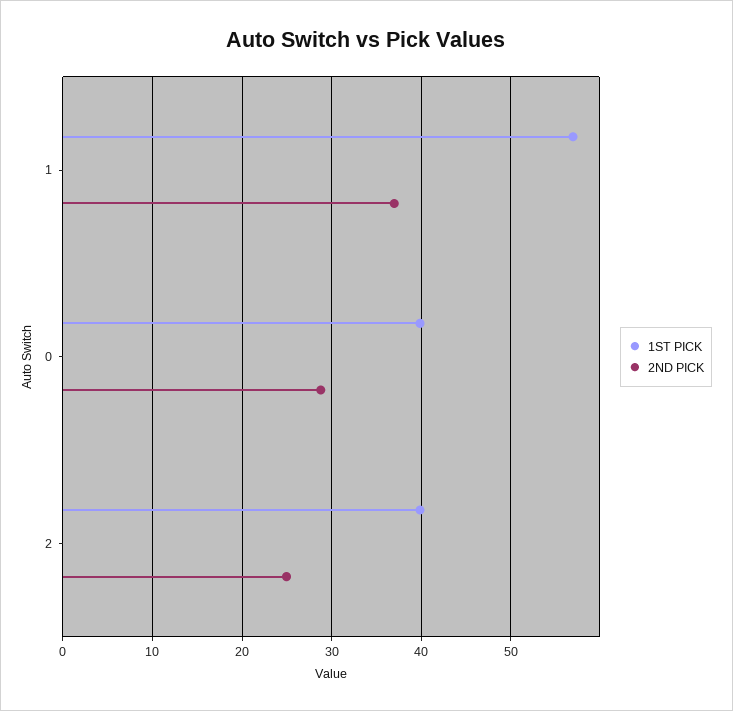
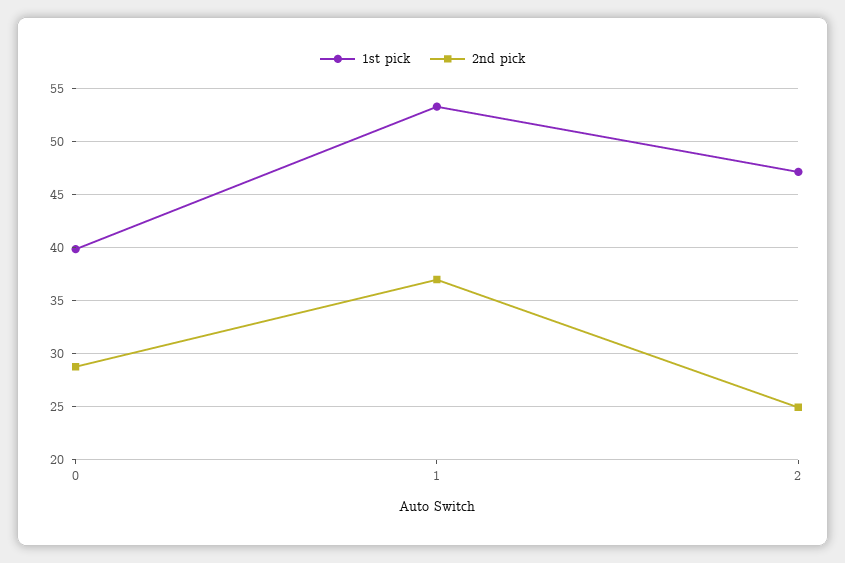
1ST PICK, 1: 57 -> 53
1ST PICK, 2: 40 -> 47

